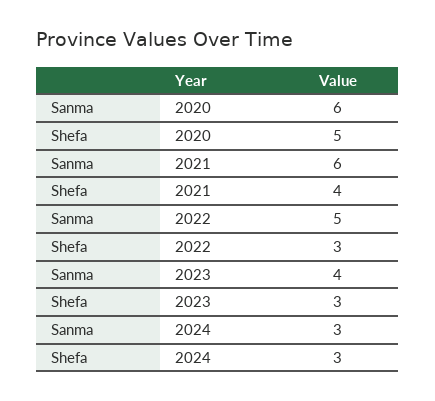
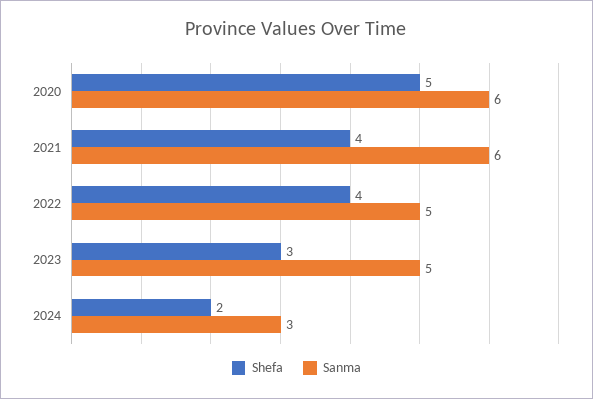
Shefa, 2022: 3 -> 4
Sanma, 2023: 4 -> 5
Shefa, 2024: 3 -> 2

